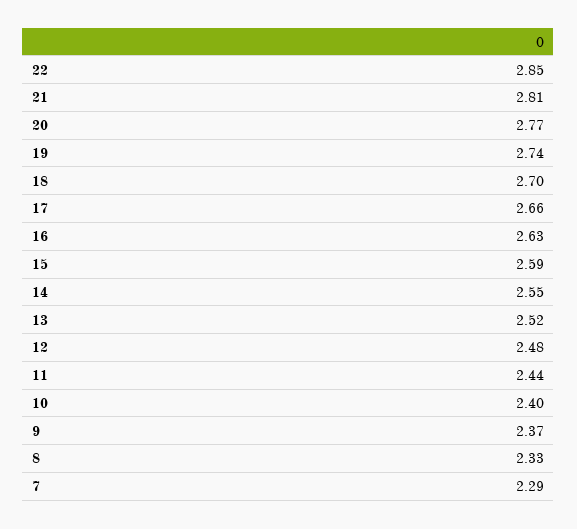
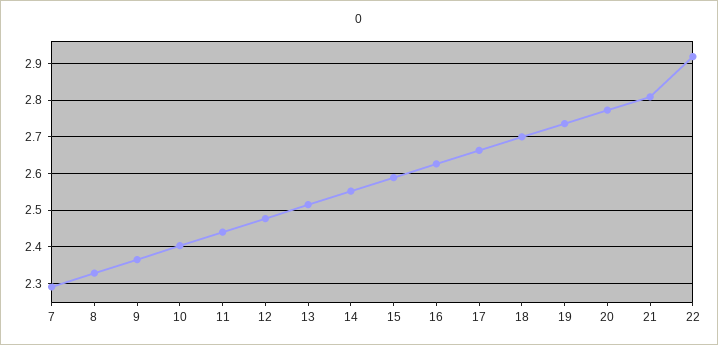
22: 2.85 -> 2.92

